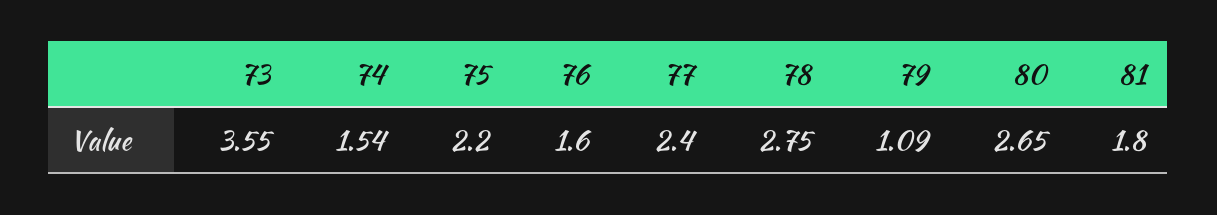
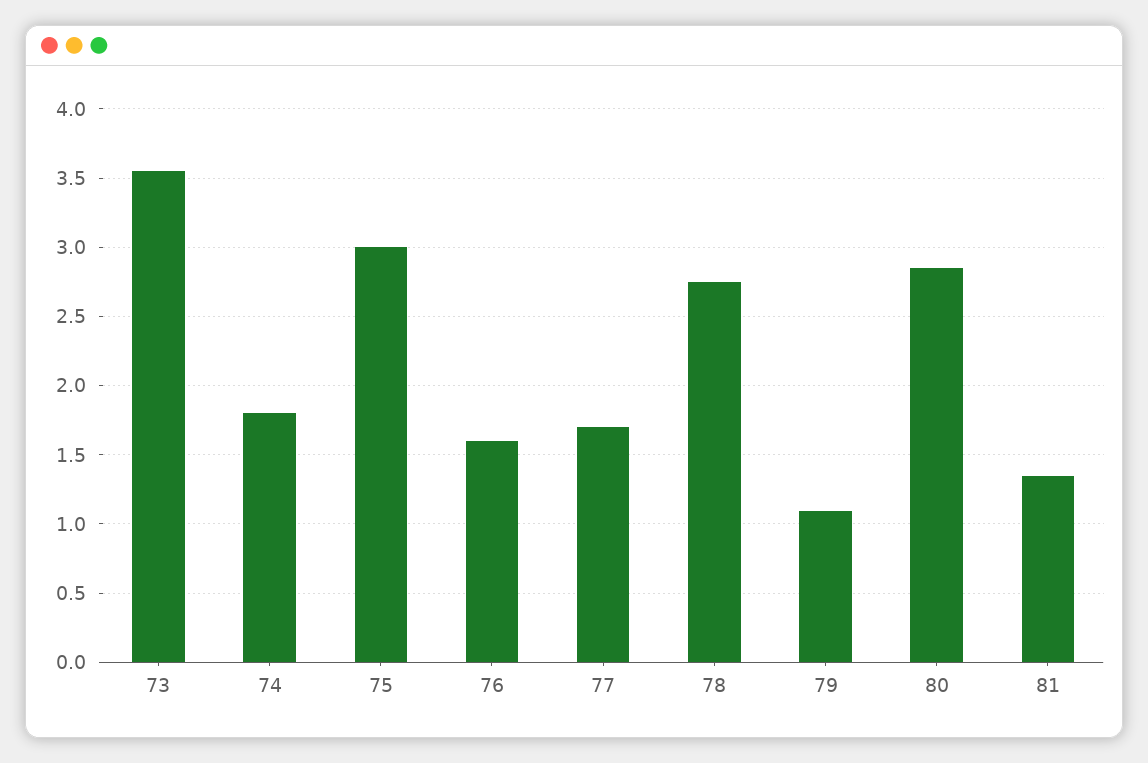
74: 1.54 -> 1.8
75: 2.2 -> 3
77: 2.4 -> 1.7
80: 2.65 -> 2.85
81: 1.8 -> 1.35

